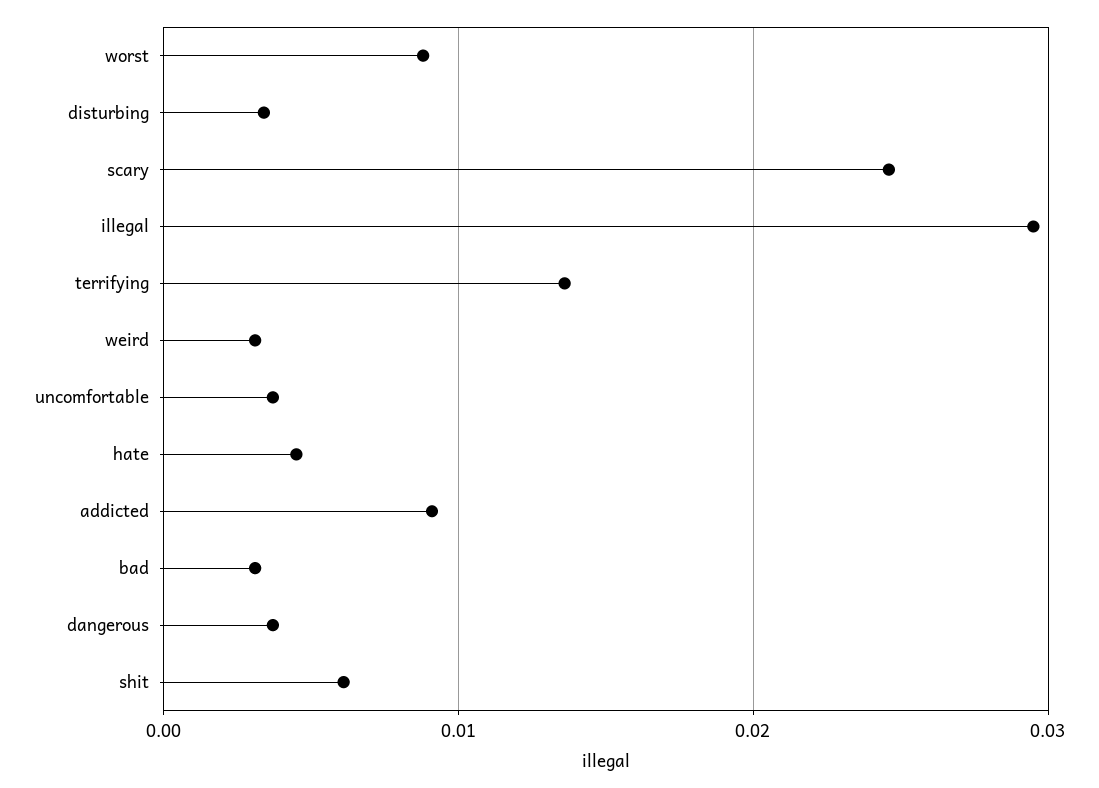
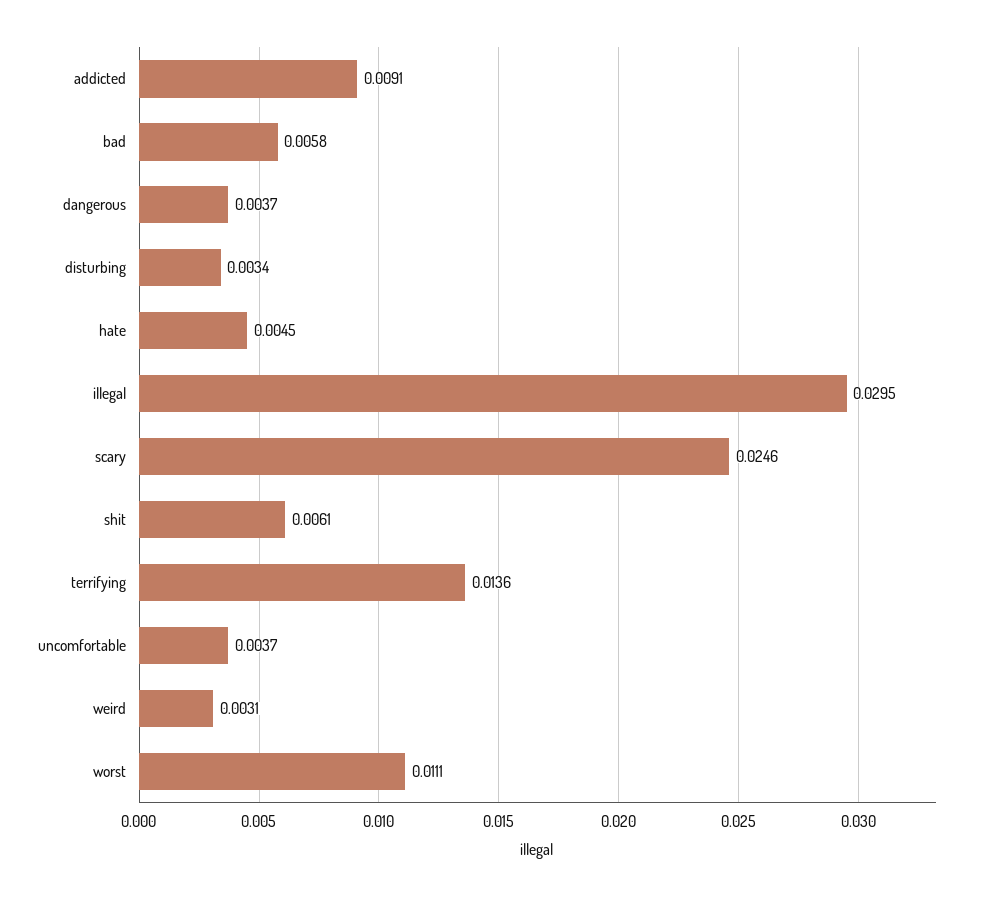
worst: 0.009 -> 0.0111
bad: 0.003 -> 0.0058

